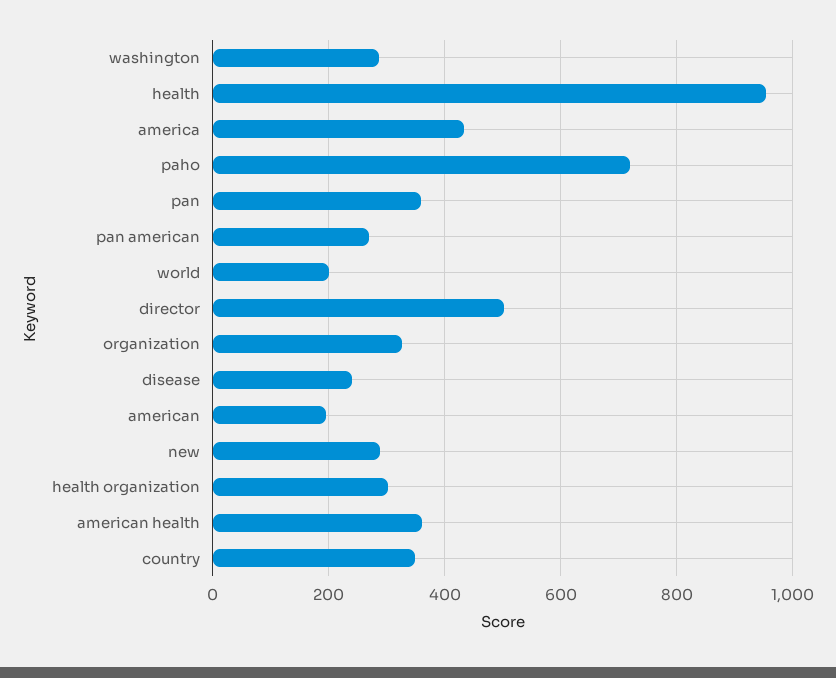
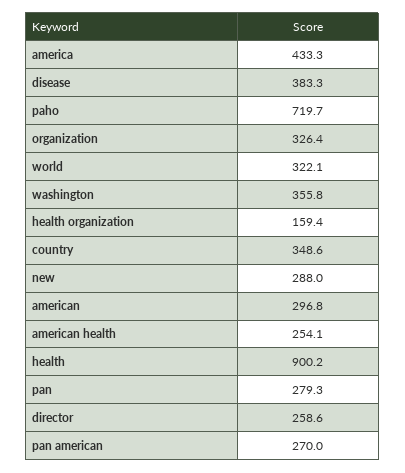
washington: 280 -> 355.8
health: 960 -> 900.2
pan: 360 -> 279.3
world: 200 -> 322.1
director: 500 -> 258.6
disease: 240 -> 383.3
american: 200 -> 296.8
health organization: 300 -> 159.4
american health: 360 -> 254.1

